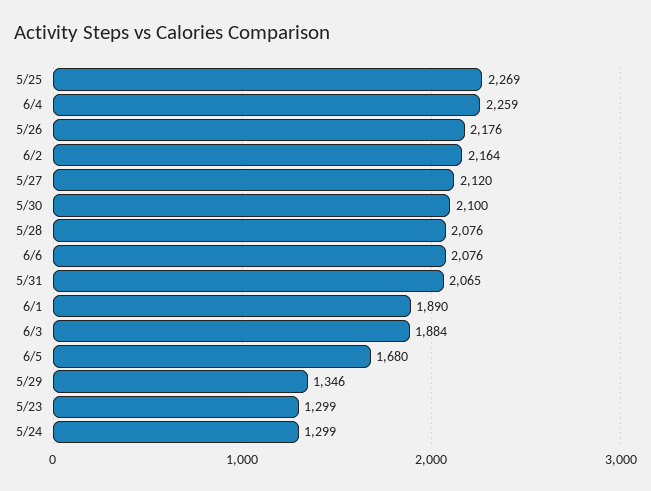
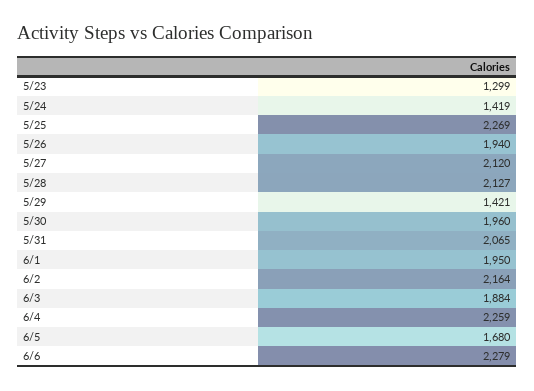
5/26: 2176 -> 1940
5/30: 2100 -> 1960
5/28: 2076 -> 2127
6/6: 2076 -> 2279
6/1: 1890 -> 1950
5/29: 1346 -> 1421
5/24: 1299 -> 1419

